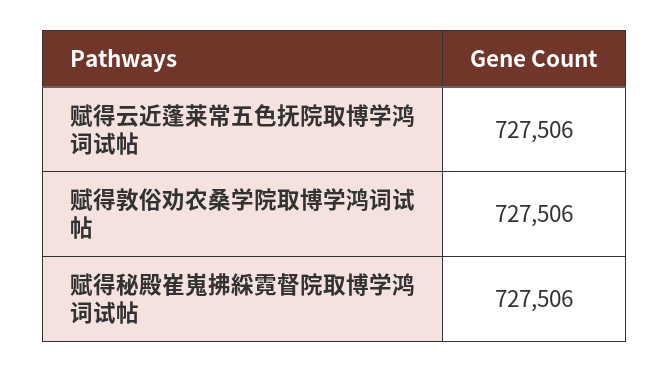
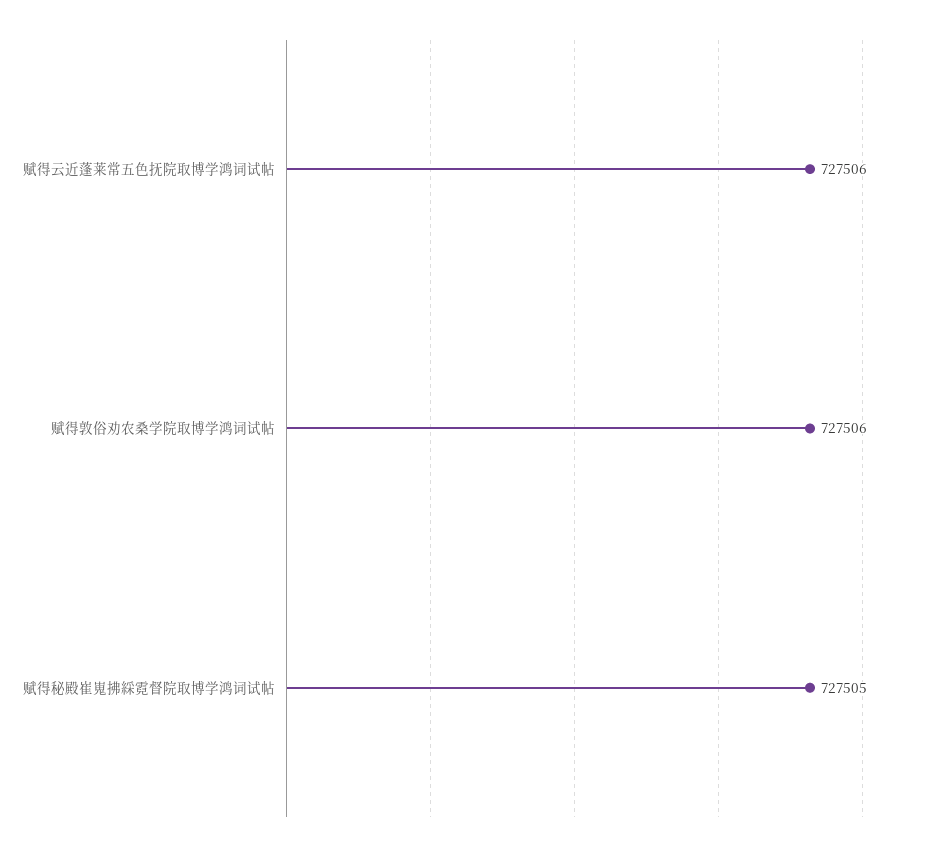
赋得秘殿崔嵬拂綵霓督院取博学鸿词试帖: 727506 -> 727505

